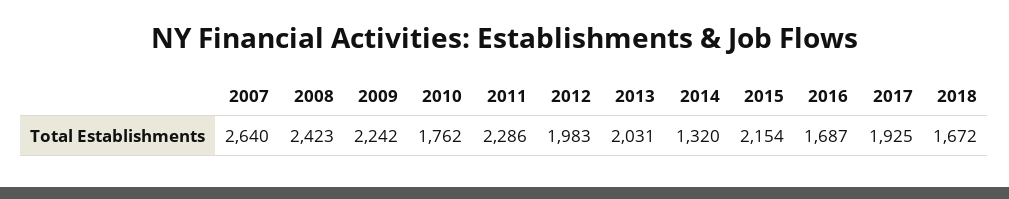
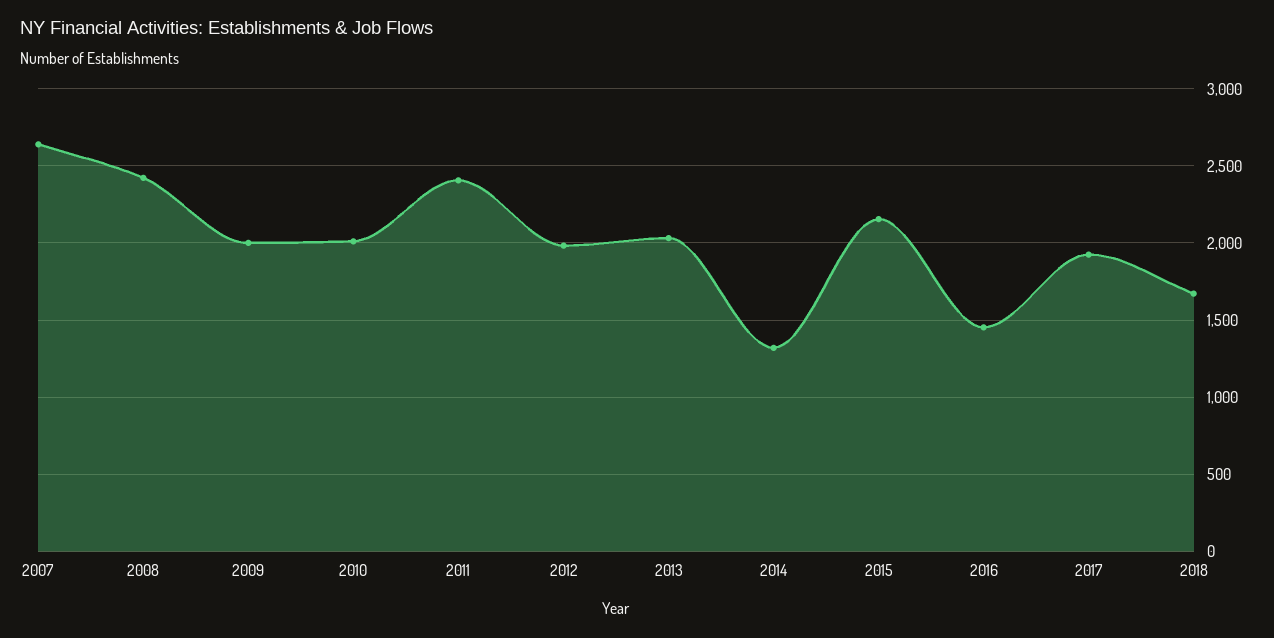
2009: 2242 -> 2000
2010: 1762 -> 2000
2011: 2286 -> 2400
2016: 1687 -> 1450

